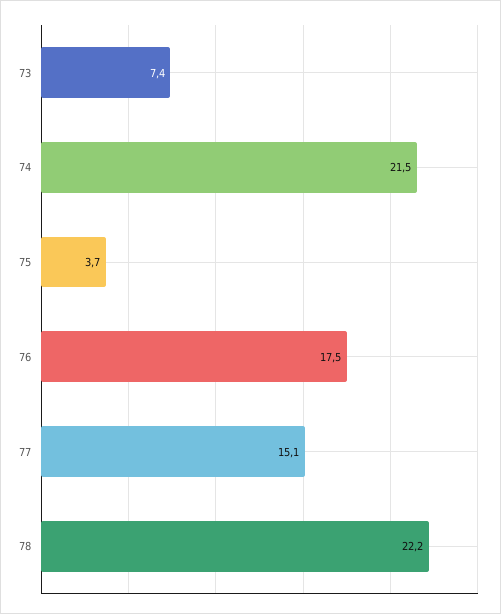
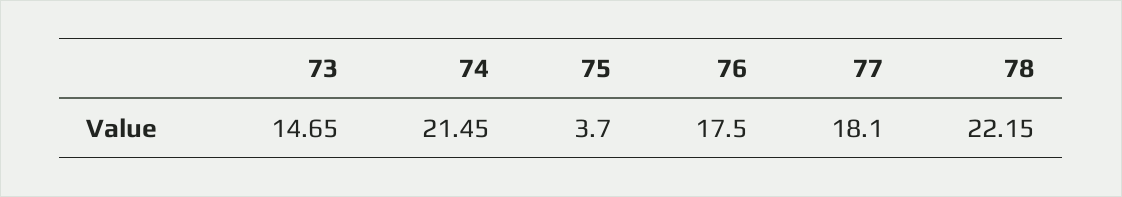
73: 7.4 -> 14.65
77: 15.1 -> 18.1

